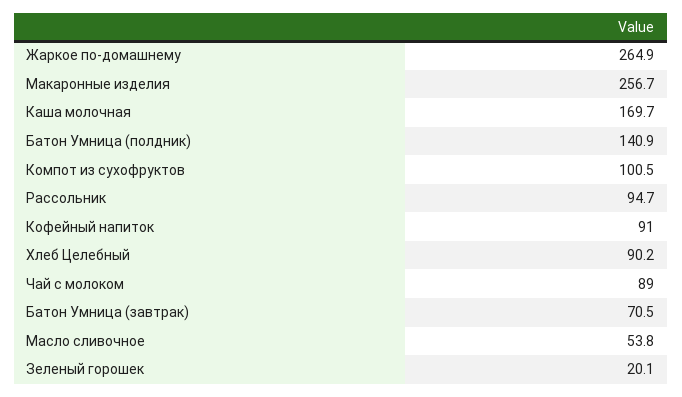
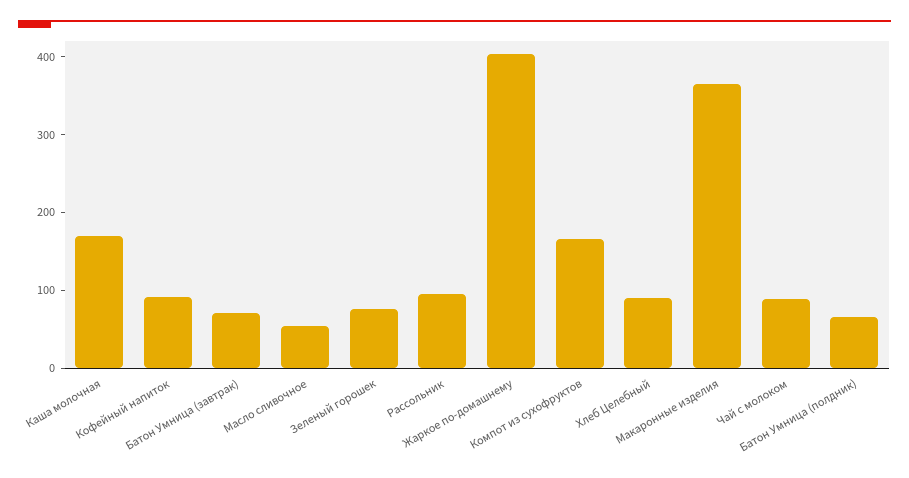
Жаркое по-домашнему: 264.9 -> 400
Макаронные изделия: 256.7 -> 360
Батон Умница (полдник): 140.9 -> 60
Компот из сухофруктов: 100.5 -> 160
Зеленый горошек: 20.1 -> 80

